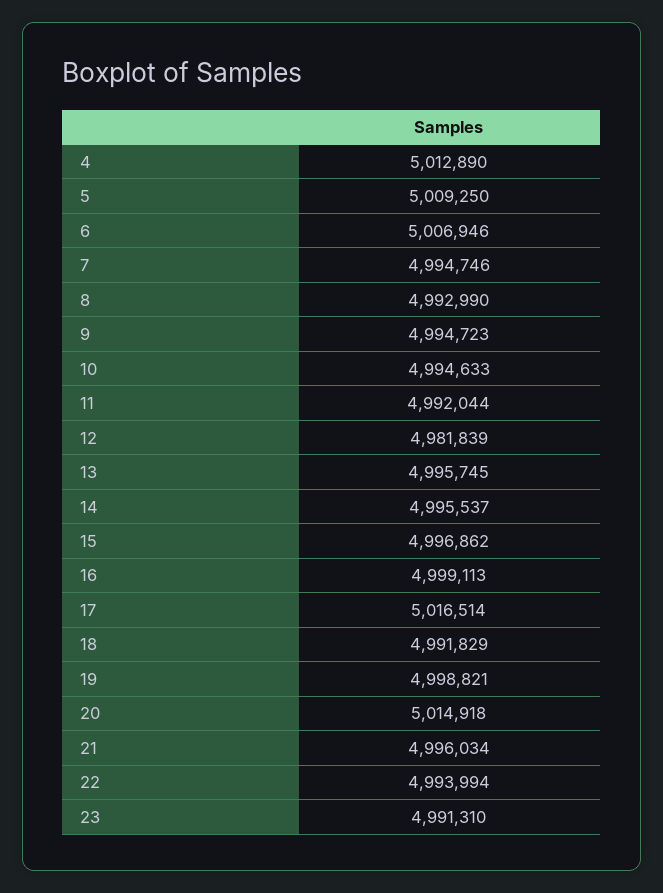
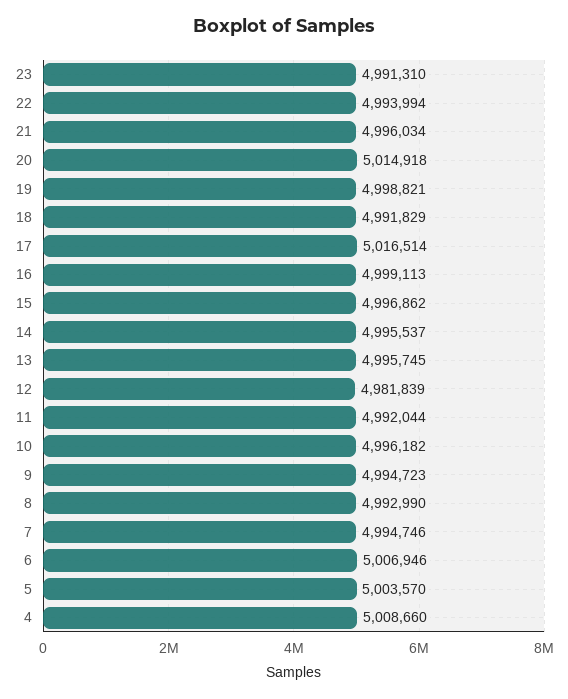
4: 5012890 -> 5008660
5: 5009250 -> 5003570
10: 4994633 -> 4996182

